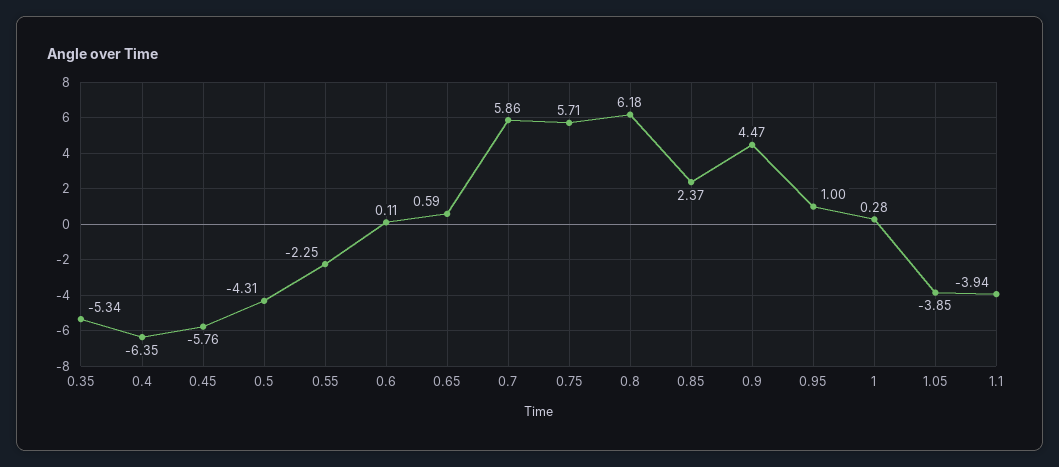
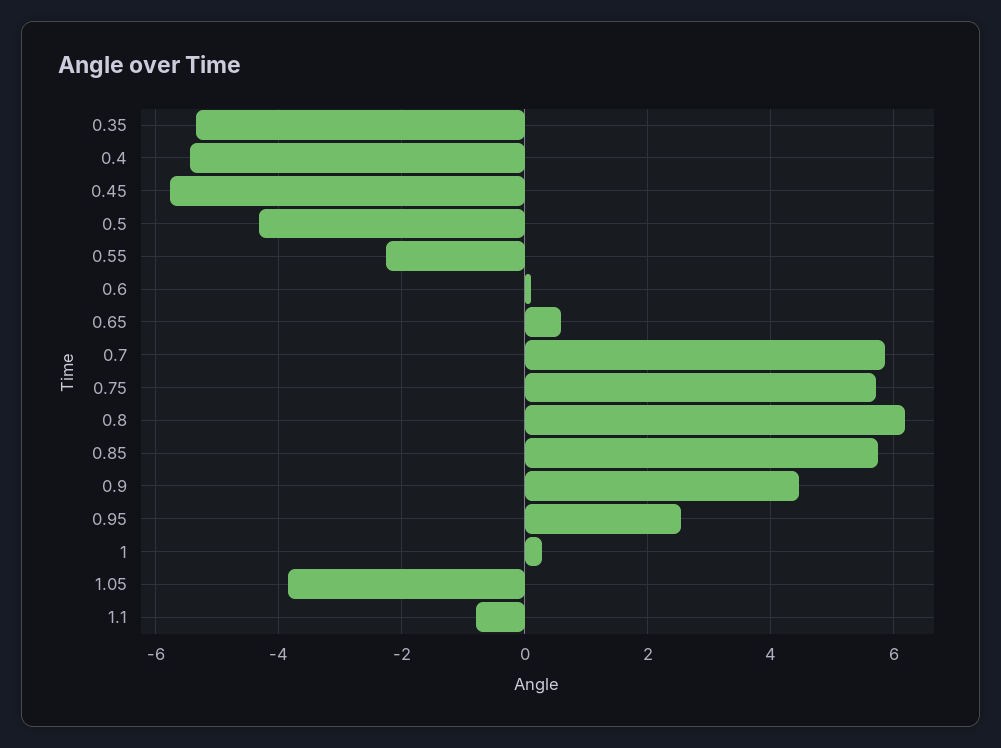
0.4: -6.35 -> -5.4
0.85: 2.37 -> 5.8
0.95: 1 -> 2.6
1.1: -3.94 -> -0.8

